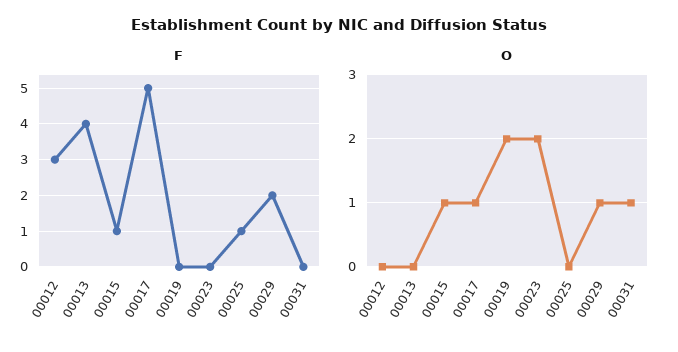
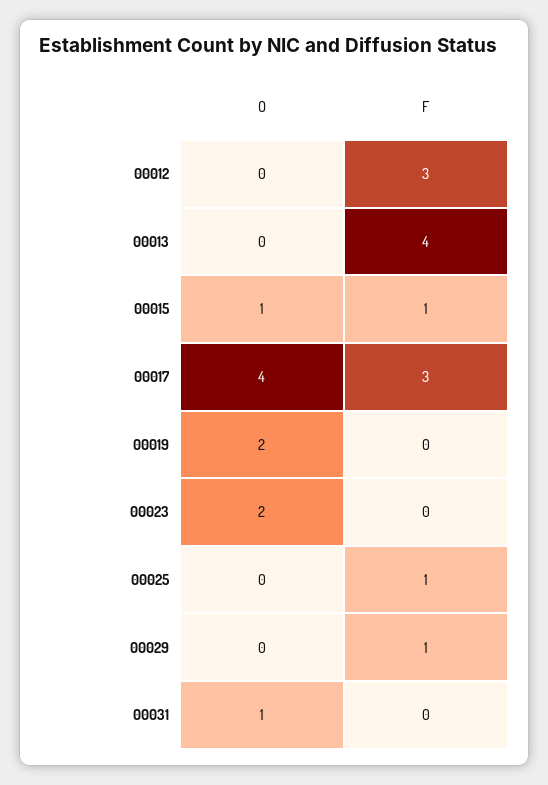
F, 00017: 5 -> 3
F, 00029: 2 -> 1
O, 00017: 1 -> 4
O, 00029: 1 -> 0

